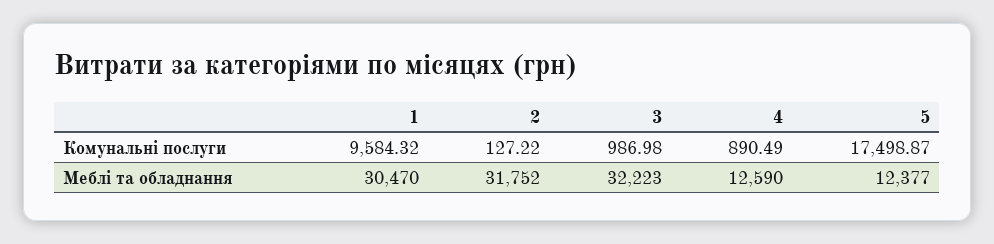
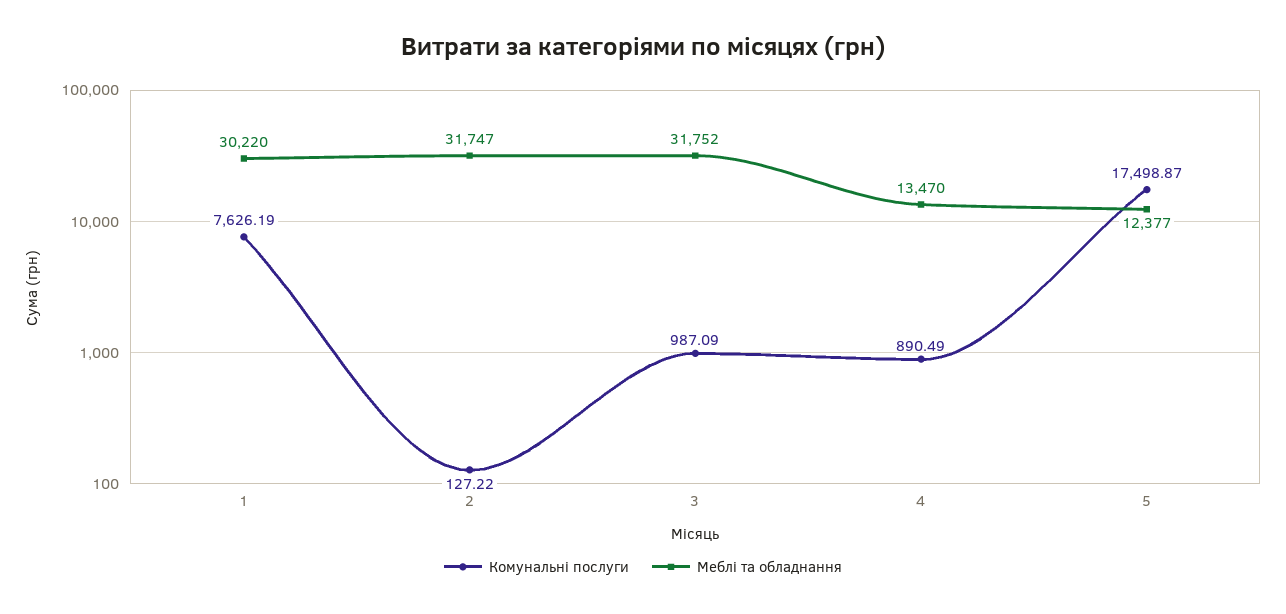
Комунальні послуги, 1: 9584.32 -> 7626.19
Комунальні послуги, 3: 986.98 -> 987.09
Меблі та обладнання, 1: 30470 -> 30220
Меблі та обладнання, 2: 31752 -> 31747
Меблі та обладнання, 3: 32223 -> 31752
Меблі та обладнання, 4: 12590 -> 13470

